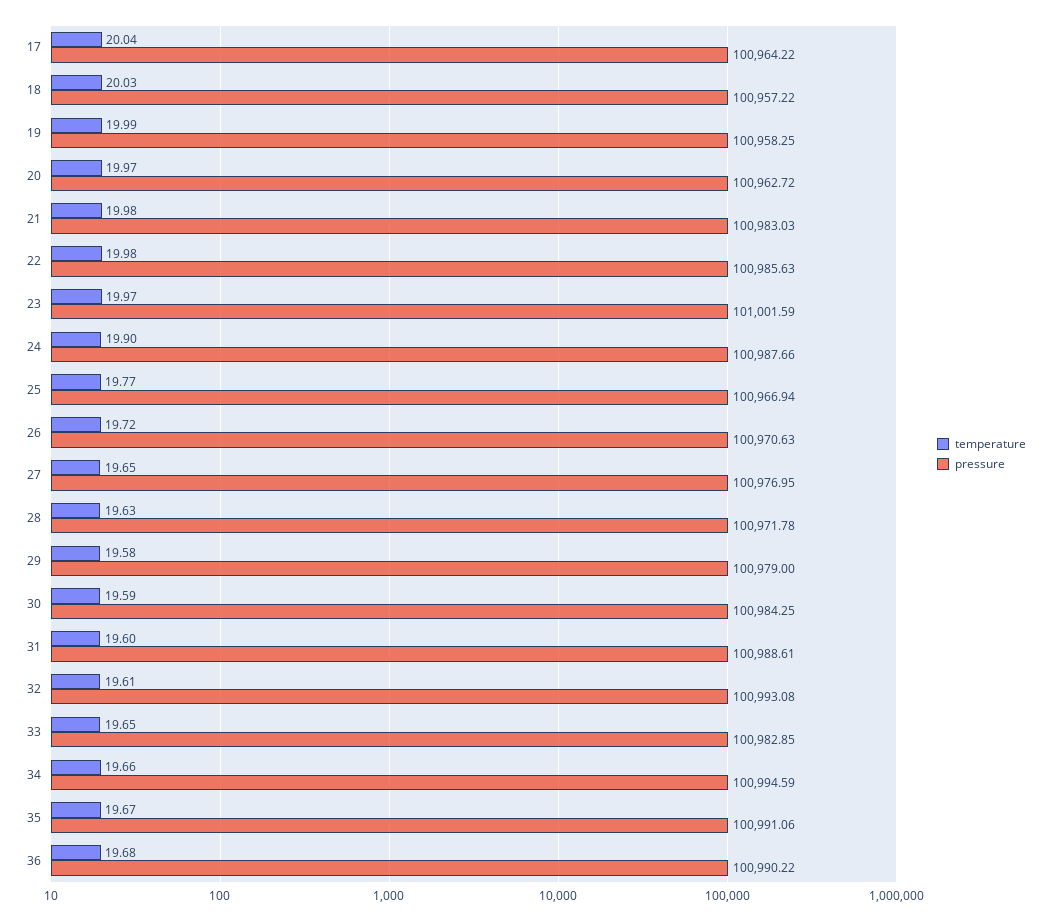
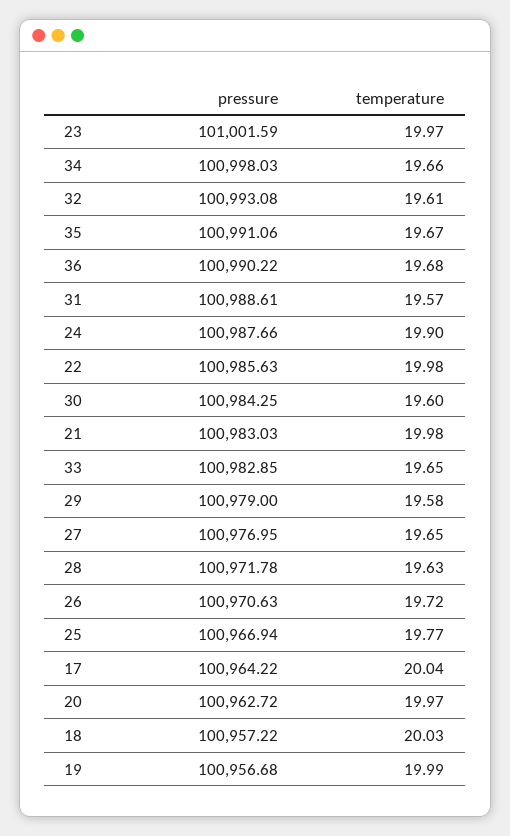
pressure, 19: 100958.25 -> 100956.68
temperature, 30: 19.59 -> 19.6
temperature, 31: 19.6 -> 19.57
pressure, 34: 100994.59 -> 100998.03

